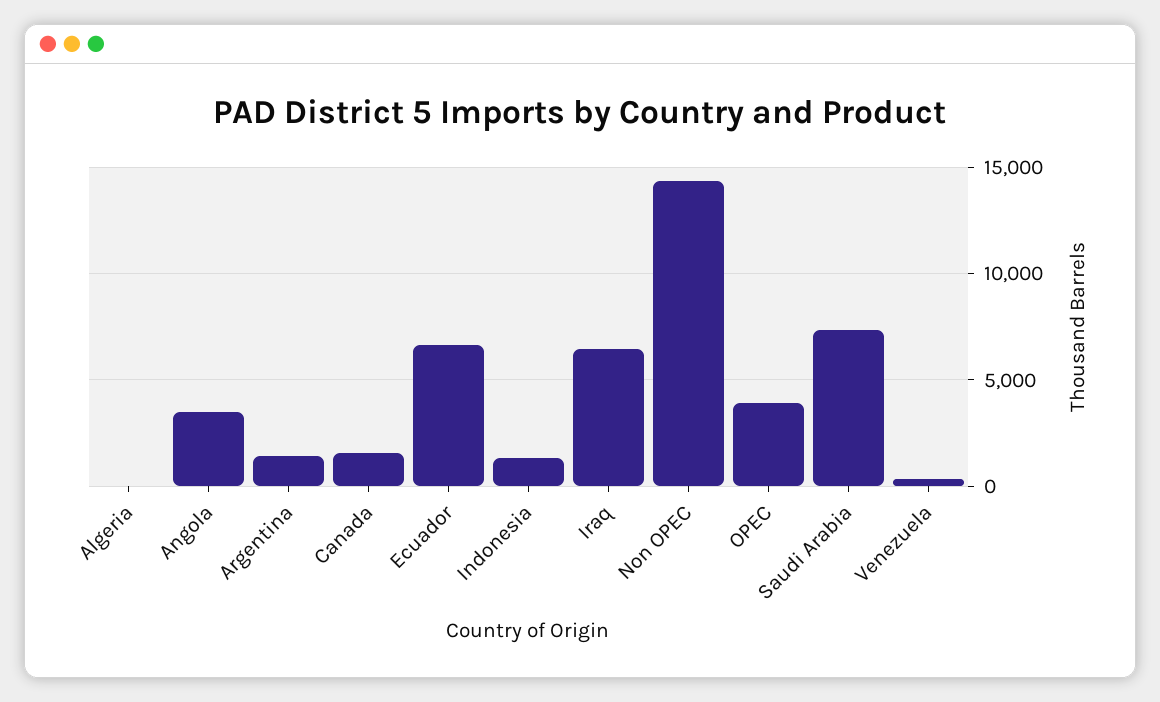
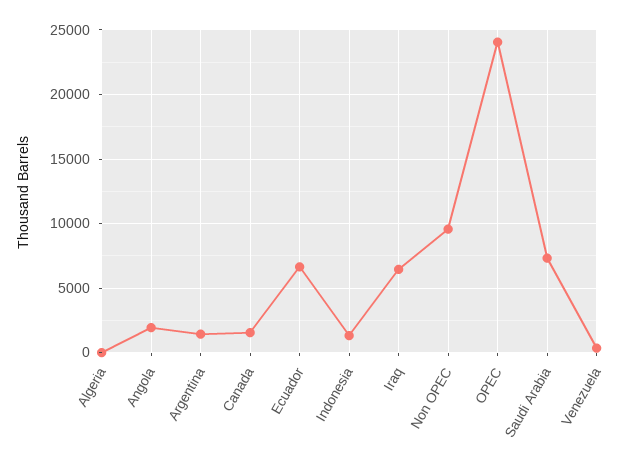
Angola: 3500 -> 2000
Non OPEC: 14500 -> 9500
OPEC: 4000 -> 24000

